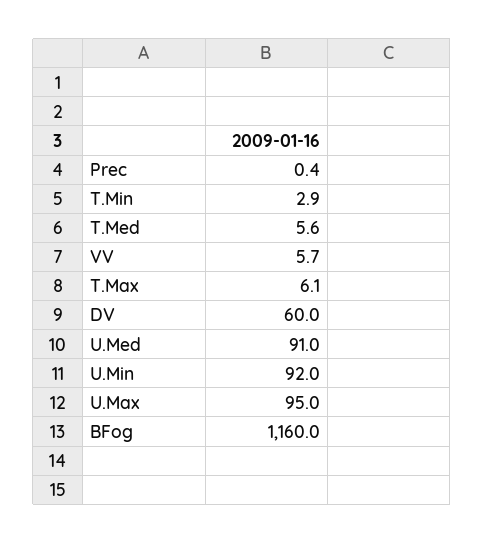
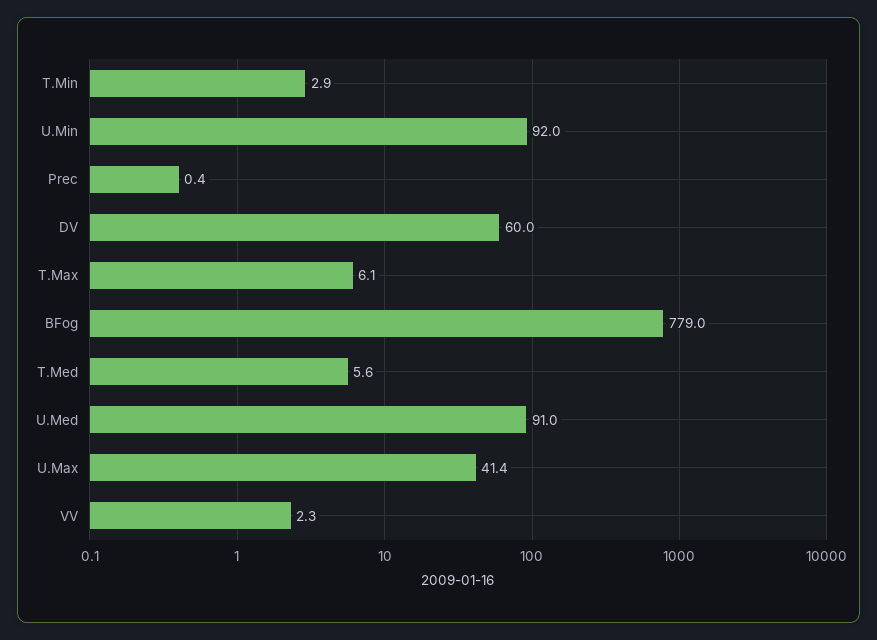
VV: 5.7 -> 2.3
U.Max: 95 -> 41.4
BFog: 1160 -> 779

